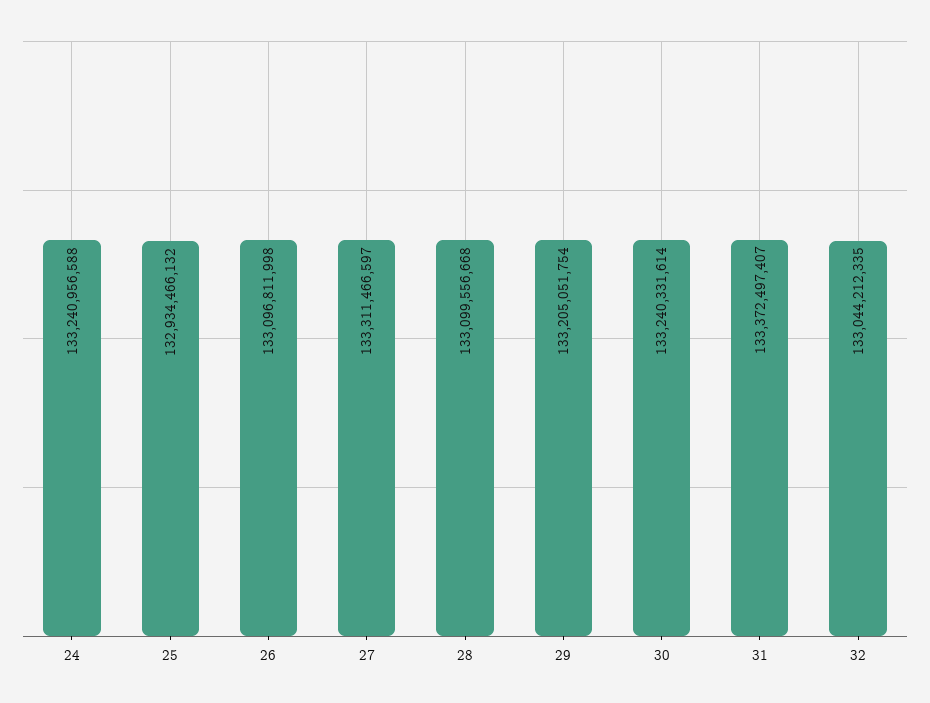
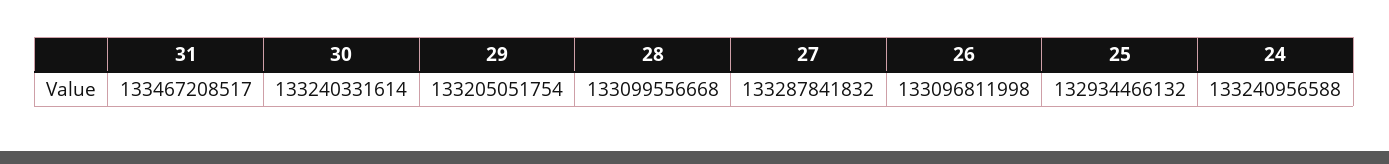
27: 133311466597 -> 133287841832
31: 133372497407 -> 133467208517
32: 133044212335 -> none

